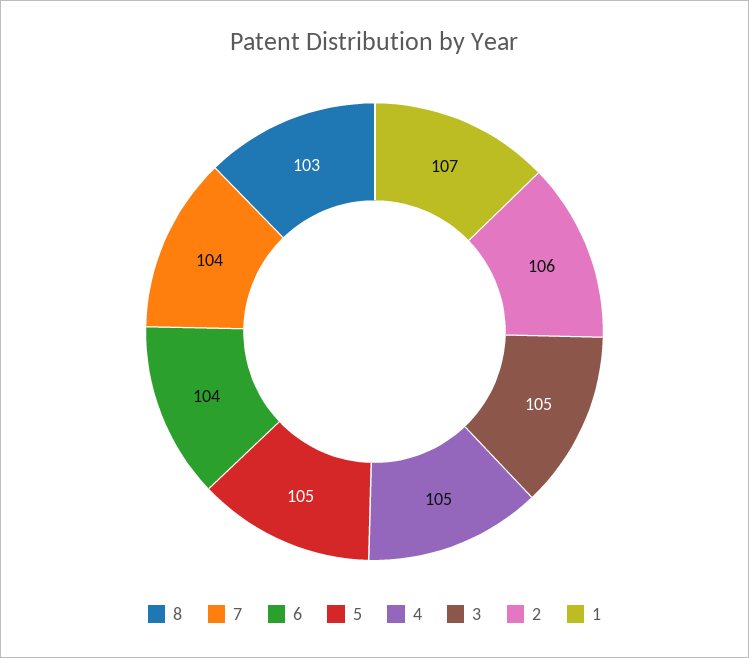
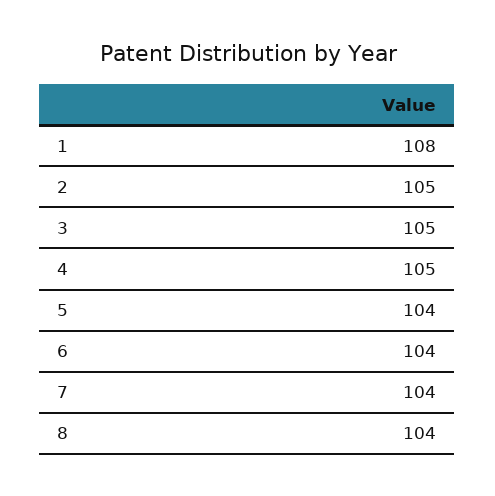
8: 103 -> 104
5: 105 -> 104
2: 106 -> 105
1: 107 -> 108

